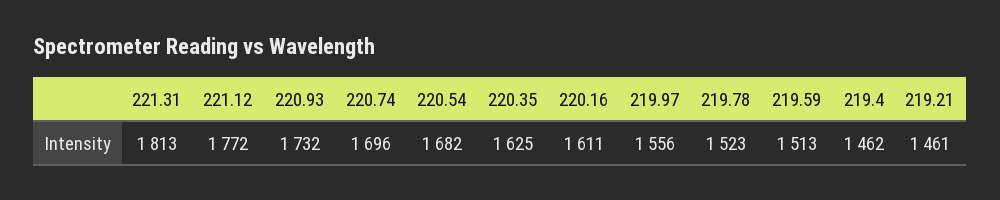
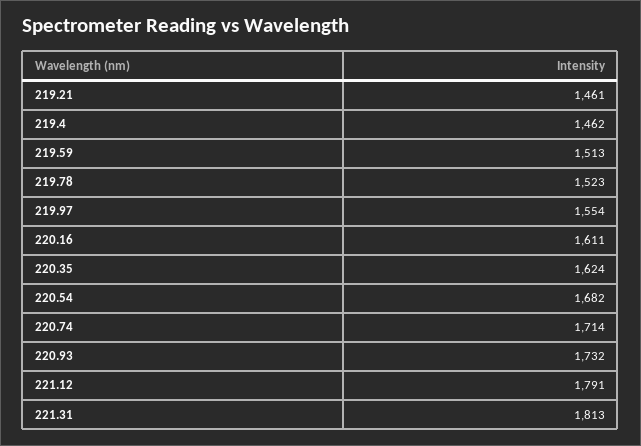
221.12: 1772 -> 1791
220.74: 1696 -> 1714
220.35: 1625 -> 1624
219.97: 1556 -> 1554

